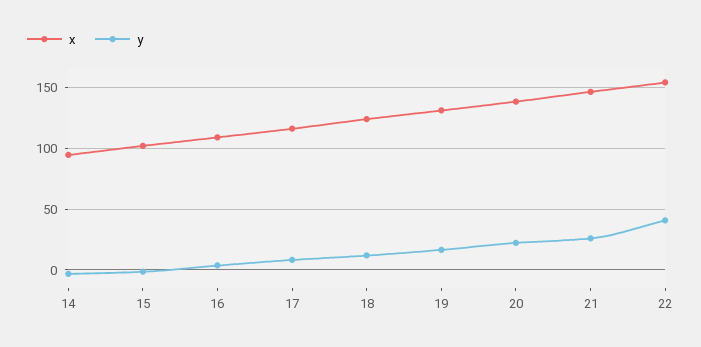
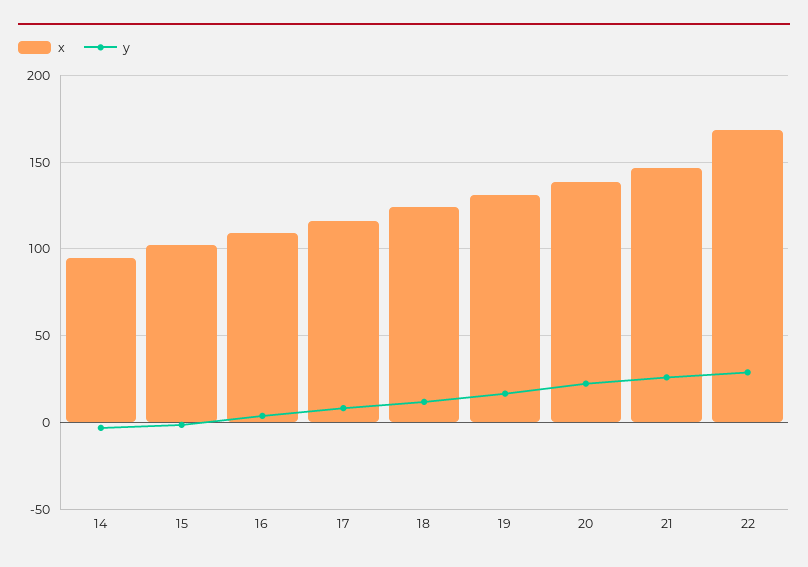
x, 22: 155 -> 170
y, 22: 40 -> 30

